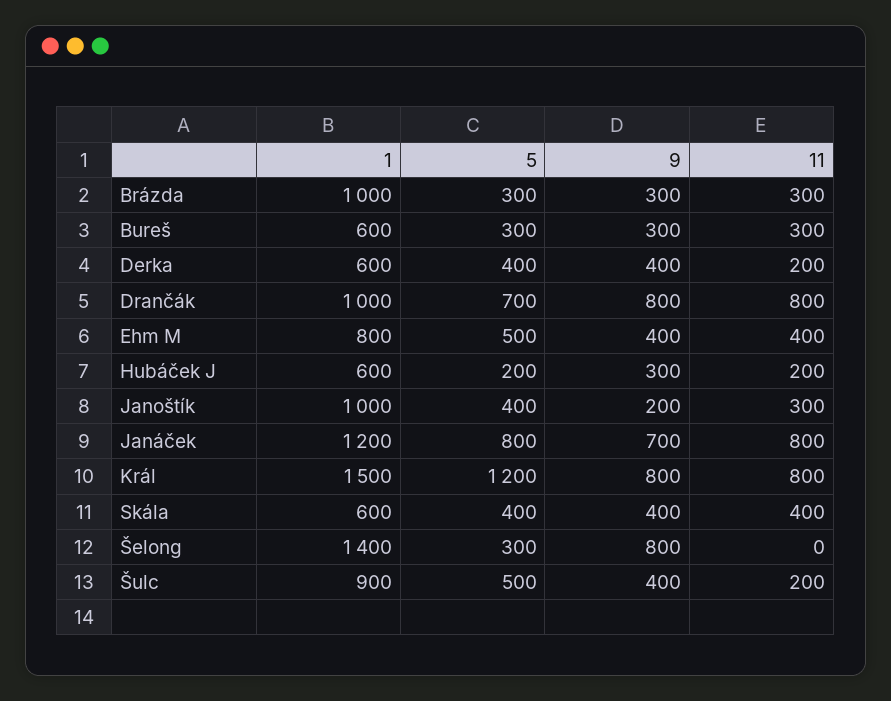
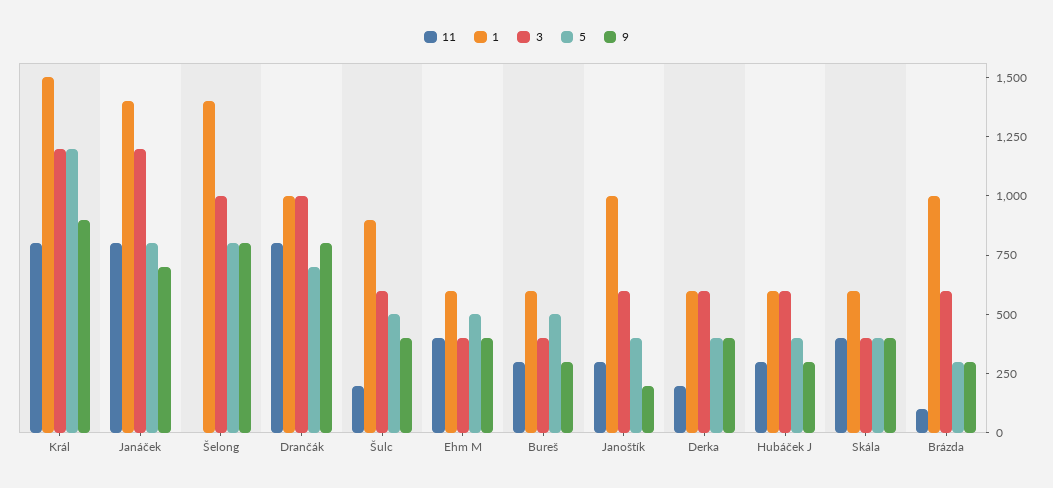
11, Brázda: 300 -> 100
5, Bureš: 300 -> 500
1, Ehm M: 800 -> 600
5, Hubáček J: 200 -> 400
11, Hubáček J: 200 -> 300
1, Janáček: 1200 -> 1400
9, Král: 800 -> 900
5, Šelong: 300 -> 800
3, Král: none -> 1200
3, Janáček: none -> 1200
3, Šelong: none -> 1000
3, Drančák: none -> 1000
3, Šulc: none -> 600
3, Ehm M: none -> 400
3, Bureš: none -> 400
3, Janoštík: none -> 600
3, Derka: none -> 600
3, Hubáček J: none -> 600
3, Skála: none -> 400
3, Brázda: none -> 600

